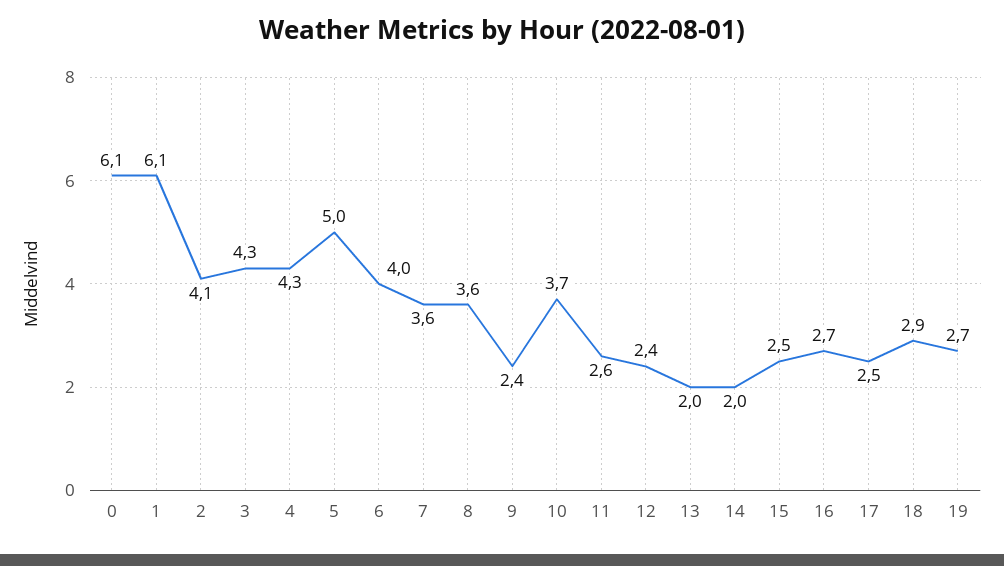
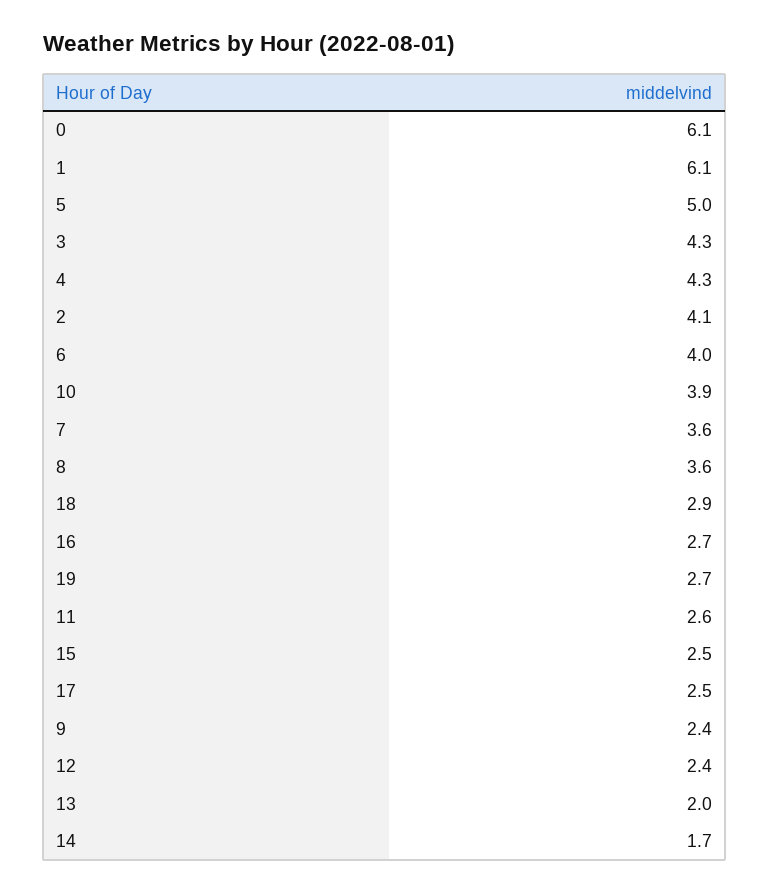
10: 3.7 -> 3.9
14: 2 -> 1.7

